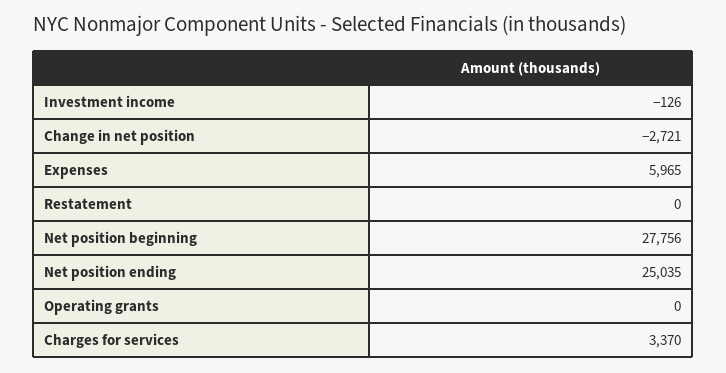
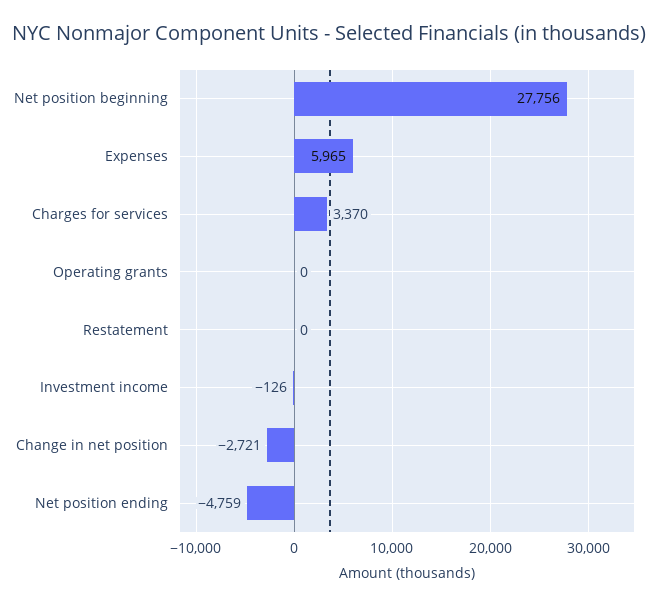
Net position ending: 25035 -> -4759

